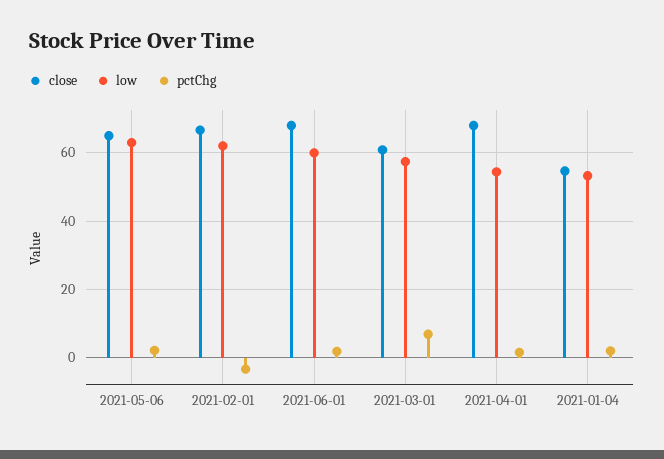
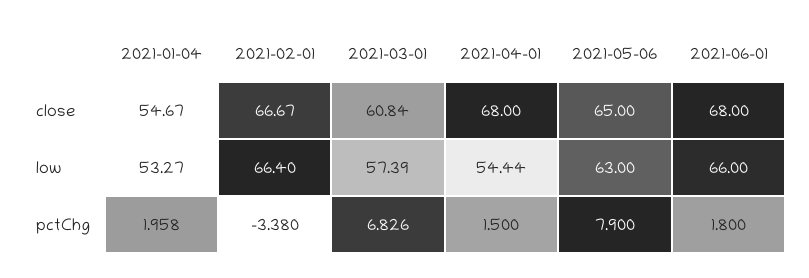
pctChg, 2021-05-06: 2 -> 7.9
low, 2021-02-01: 62 -> 66.4
low, 2021-06-01: 60 -> 66

